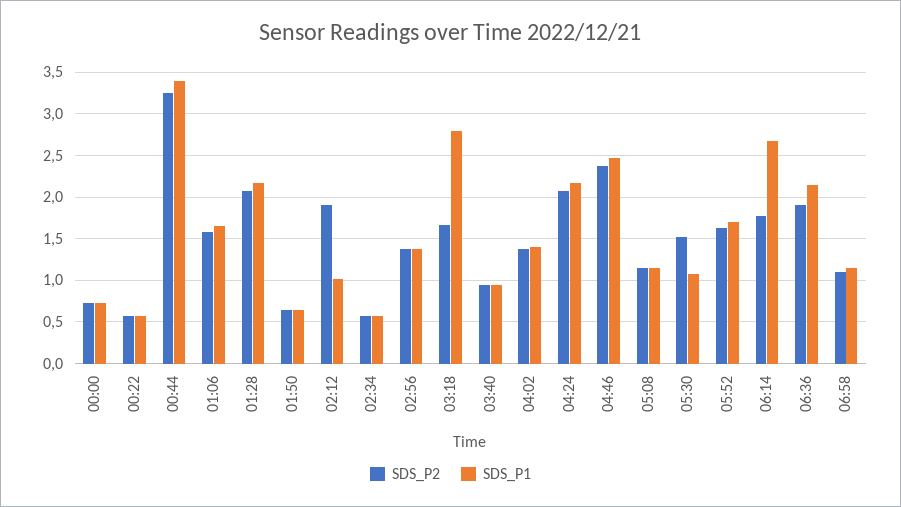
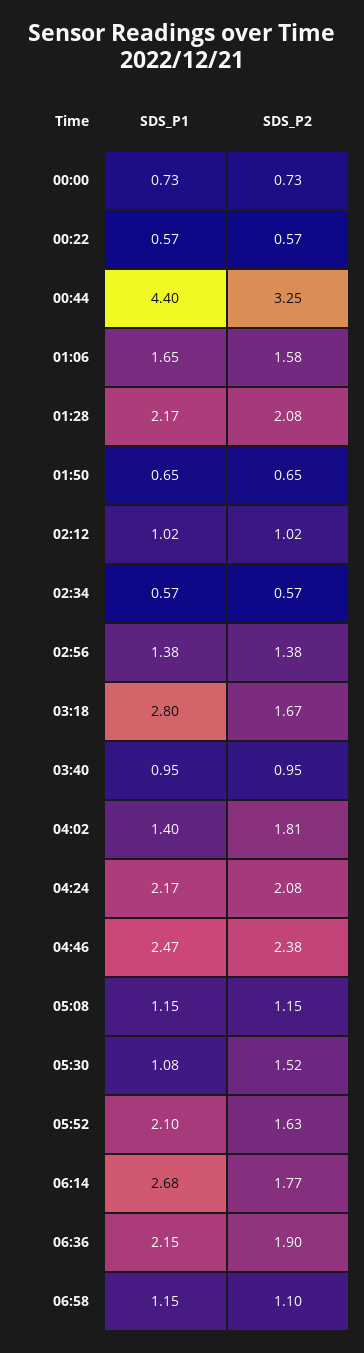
SDS_P1, 00:44: 3.4 -> 4.4
SDS_P2, 02:12: 1.9 -> 1.02
SDS_P2, 04:02: 1.4 -> 1.81
SDS_P1, 05:52: 1.7 -> 2.1

